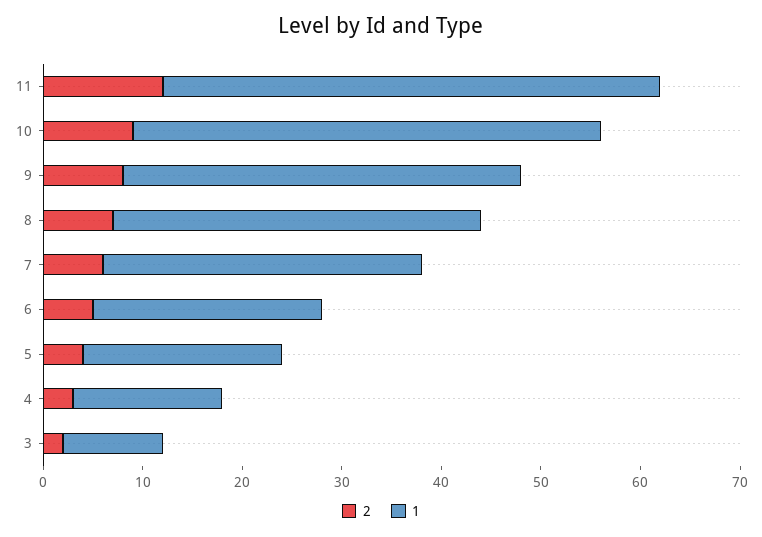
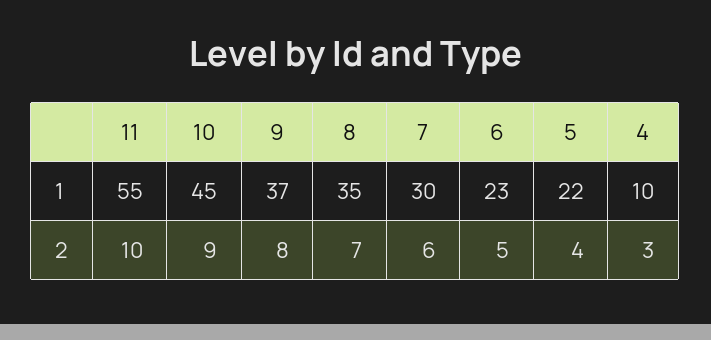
2, 11: 12 -> 10
1, 11: 50 -> 55
1, 10: 47 -> 45
1, 9: 40 -> 37
1, 8: 37 -> 35
1, 7: 32 -> 30
1, 5: 20 -> 22
1, 4: 15 -> 10
2, 3: 2 -> none
1, 3: 10 -> none

